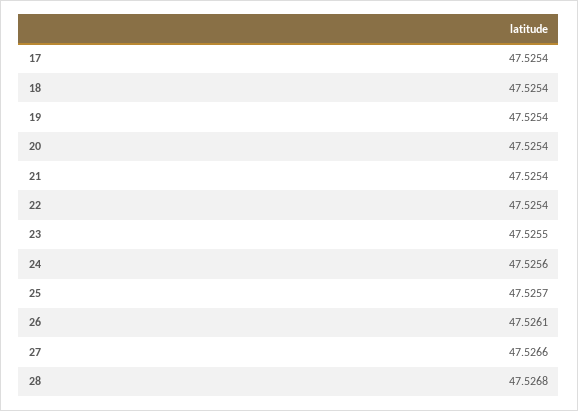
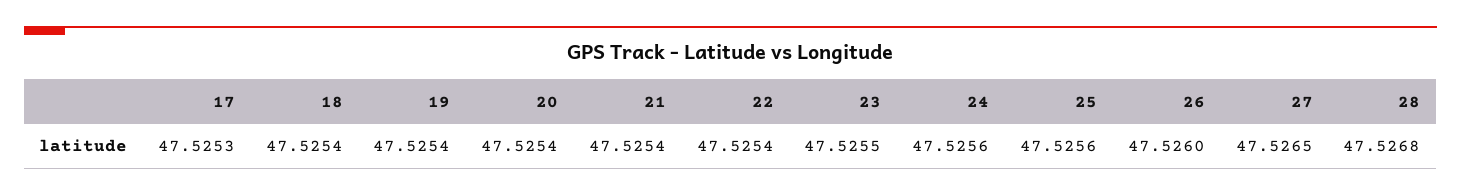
17: 47.5254 -> 47.5253
25: 47.5257 -> 47.5256
26: 47.5261 -> 47.526
27: 47.5266 -> 47.5265

